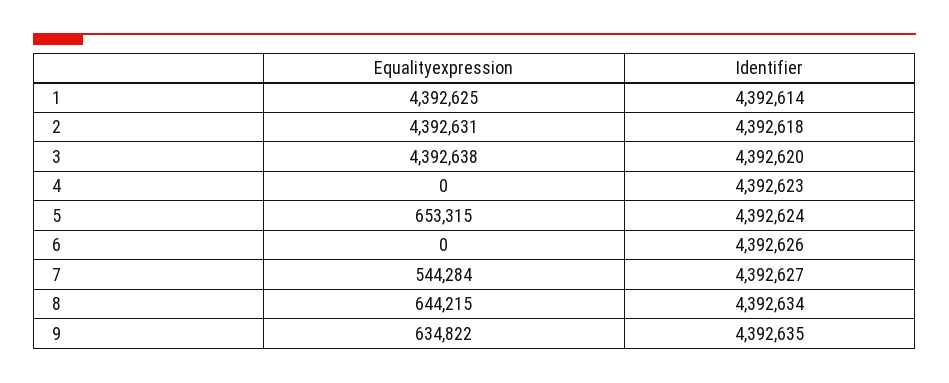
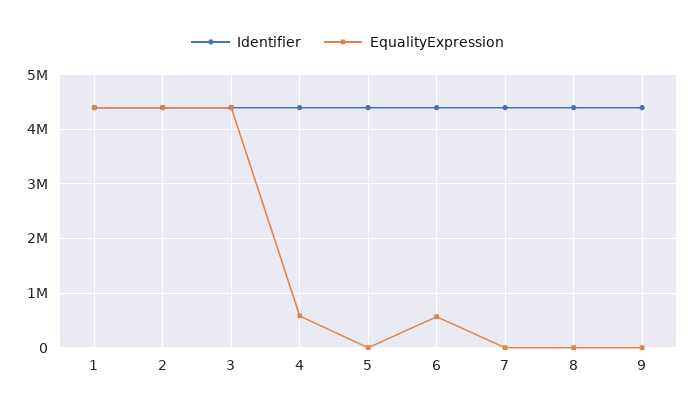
Equalityexpression, 4: 0 -> 600000
Equalityexpression, 5: 653315 -> 0
Equalityexpression, 6: 0 -> 600000
Equalityexpression, 7: 544284 -> 0
Equalityexpression, 8: 644215 -> 0
Equalityexpression, 9: 634822 -> 0

